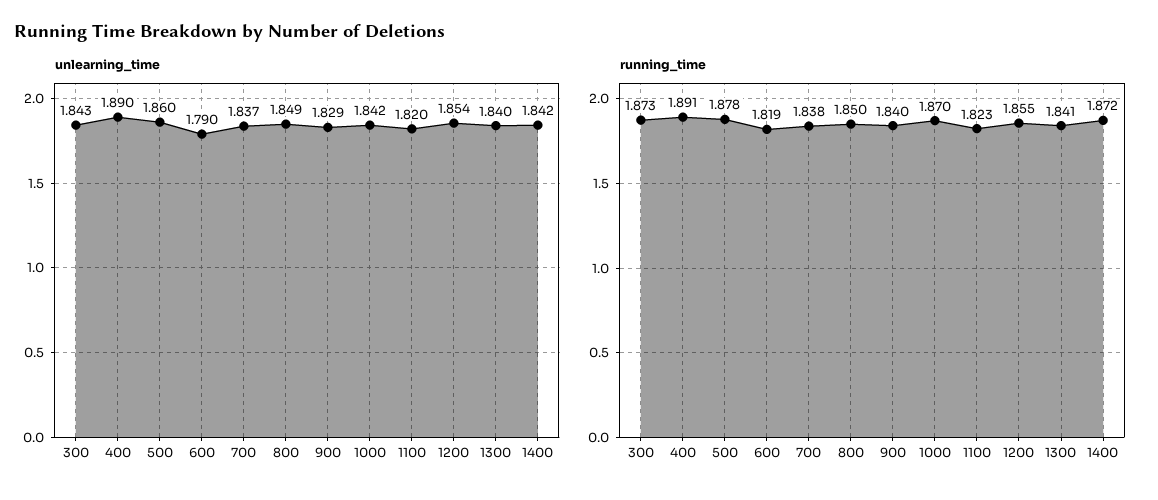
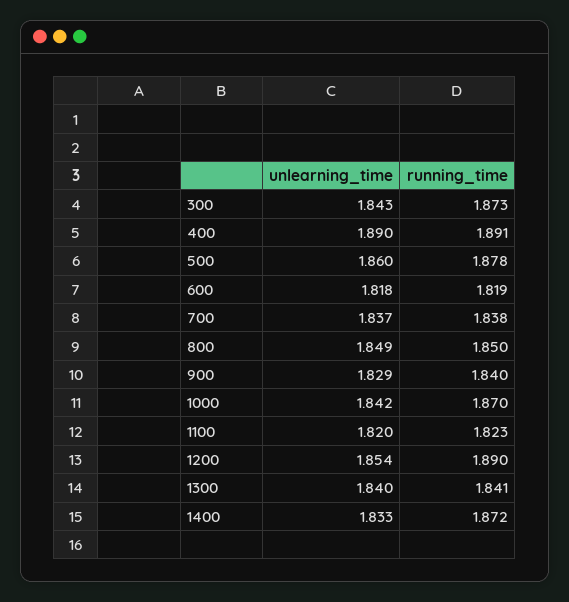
unlearning_time, 600: 1.79 -> 1.818
unlearning_time, 1400: 1.842 -> 1.833
running_time, 1200: 1.855 -> 1.89

